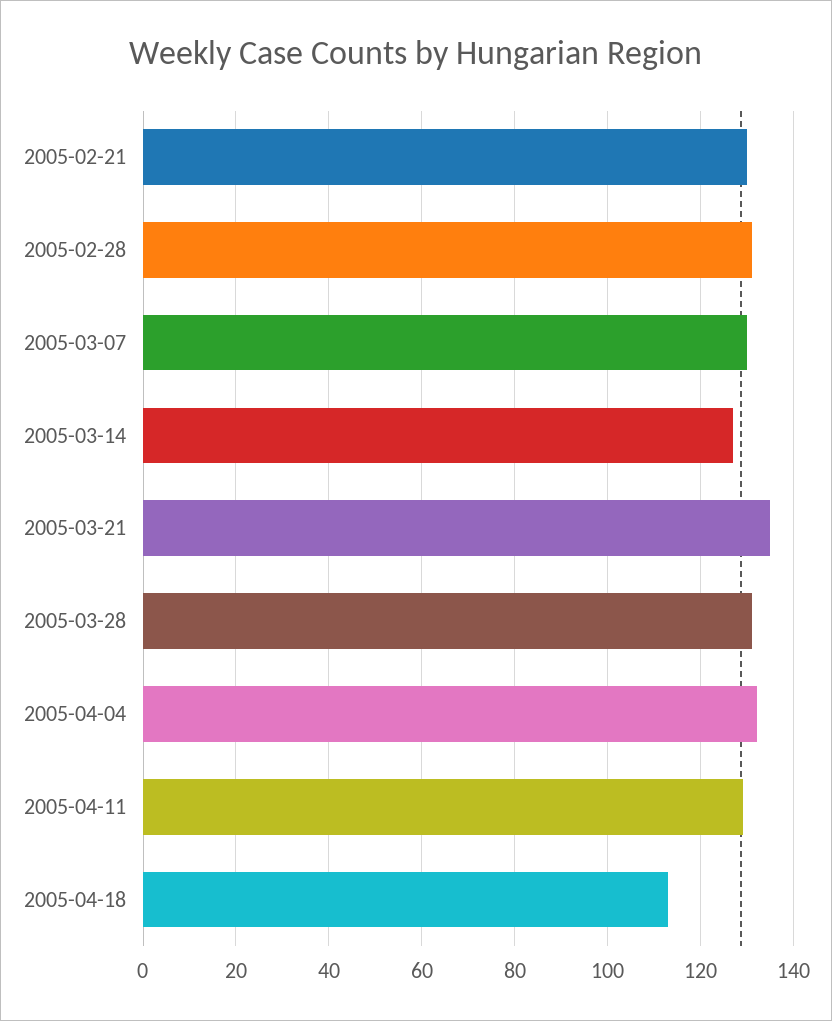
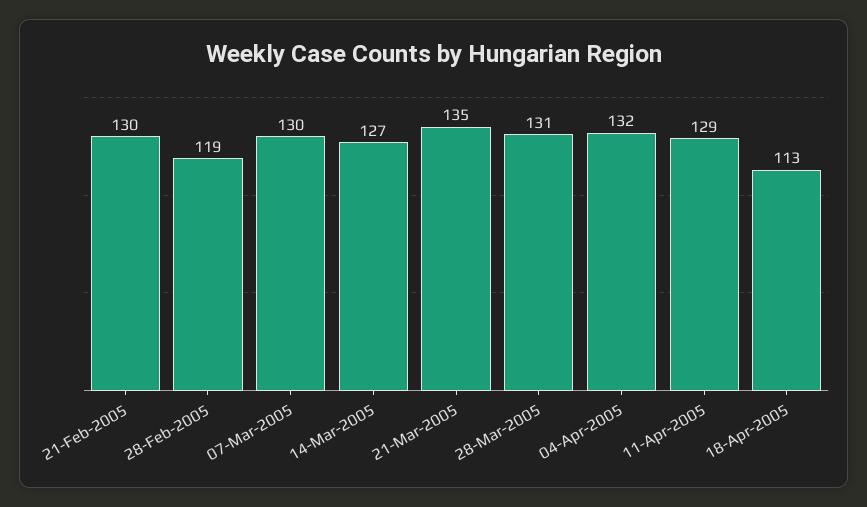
2005-02-28: 130 -> 119

